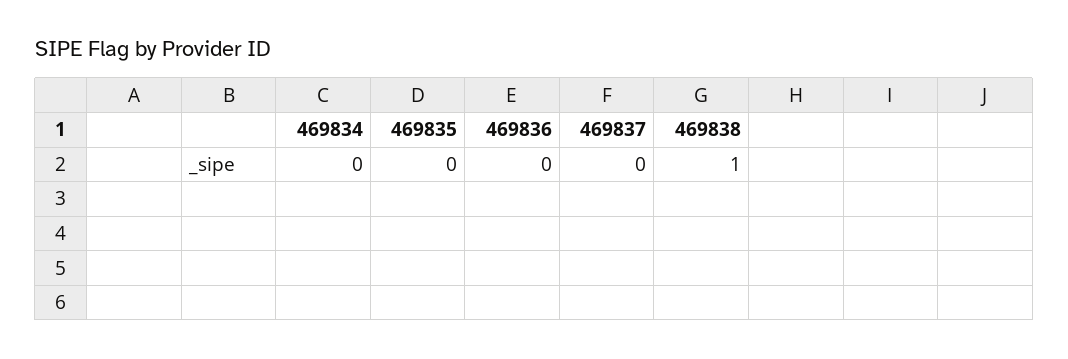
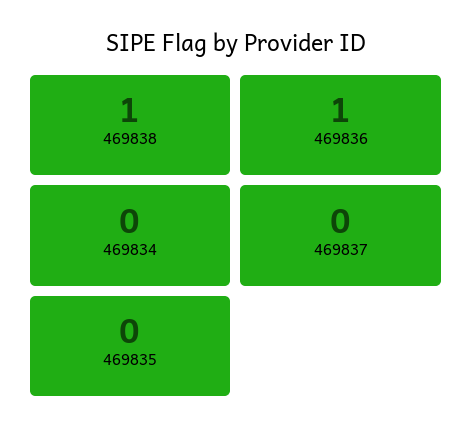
469836: 0 -> 1

